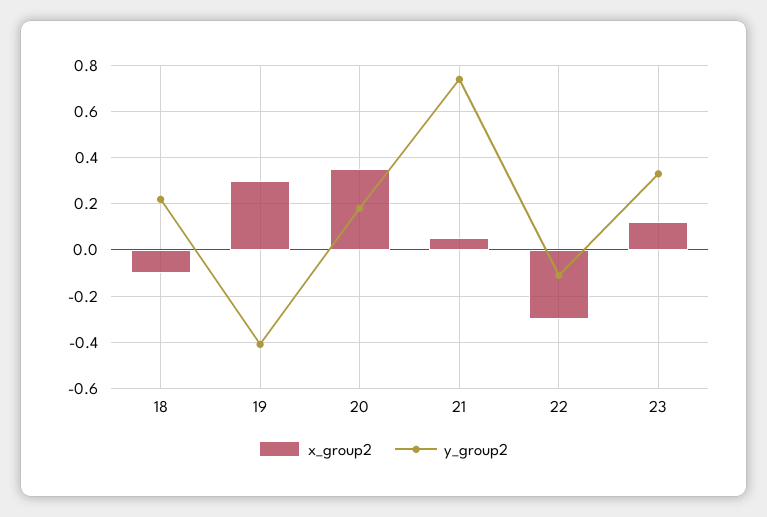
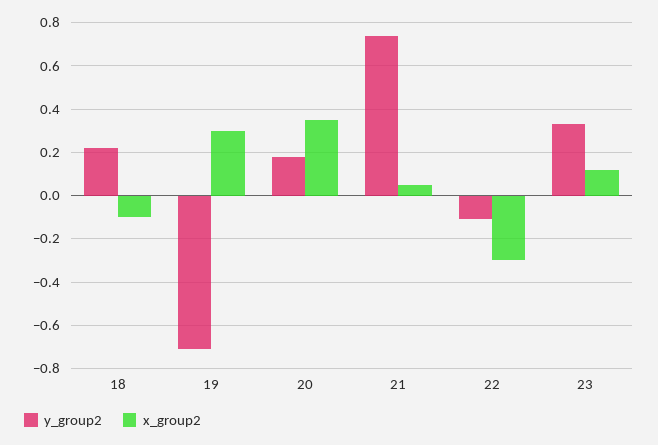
y_group2, 19: -0.4 -> -0.7

